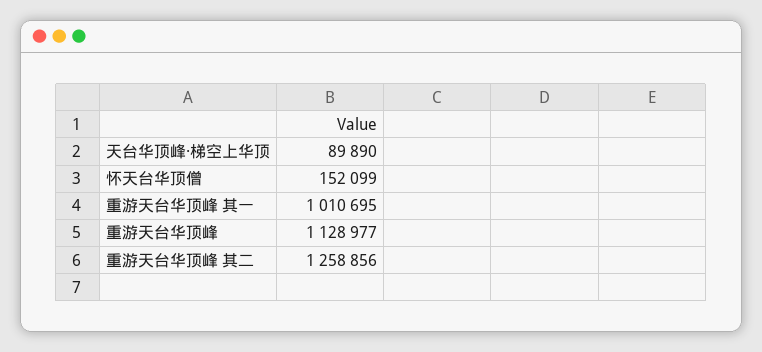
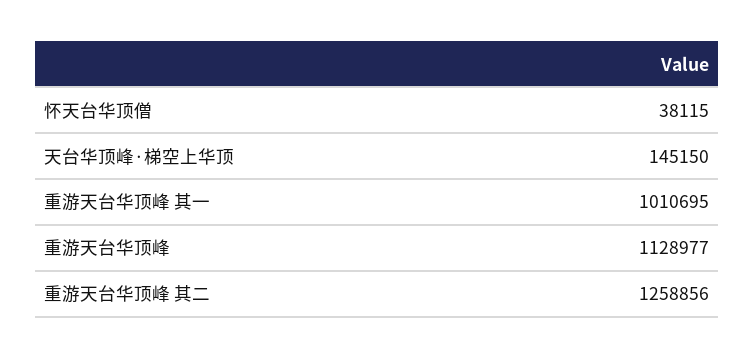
天台华顶峰·梯空上华顶: 89890 -> 145150
怀天台华顶僧: 152099 -> 38115

